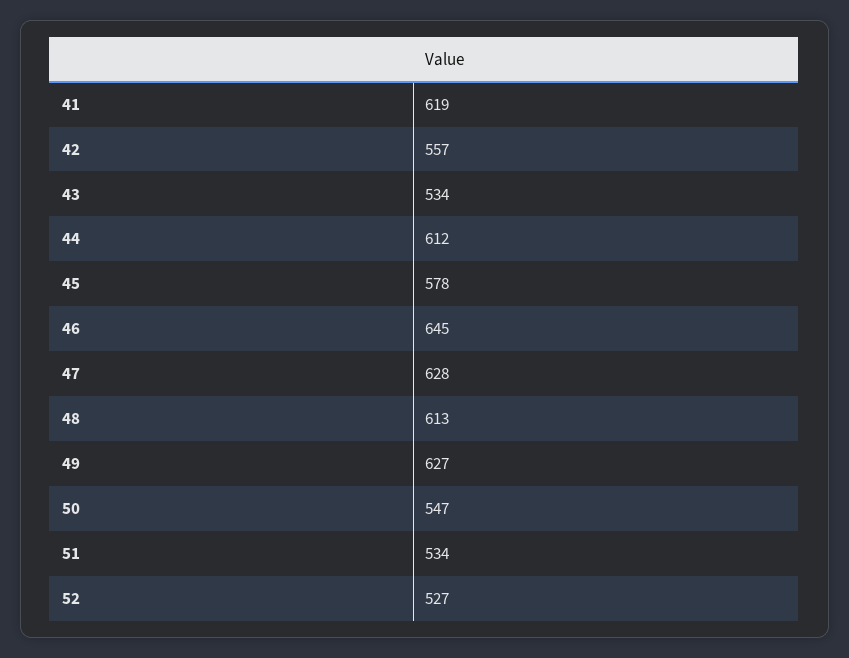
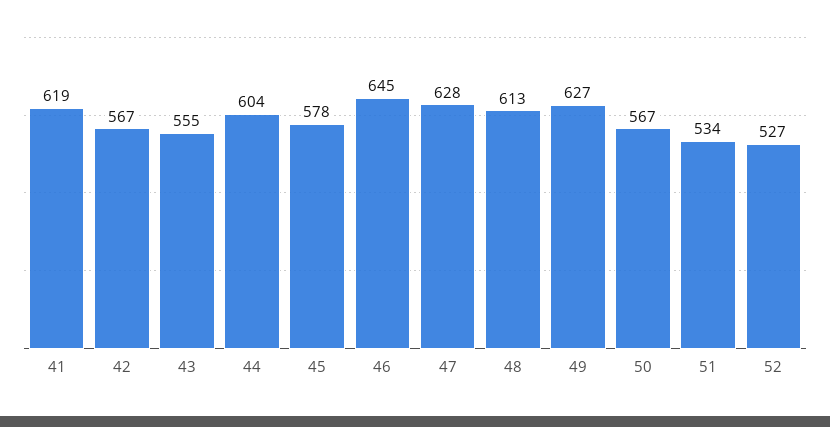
42: 557 -> 567
43: 534 -> 555
44: 612 -> 604
50: 547 -> 567

